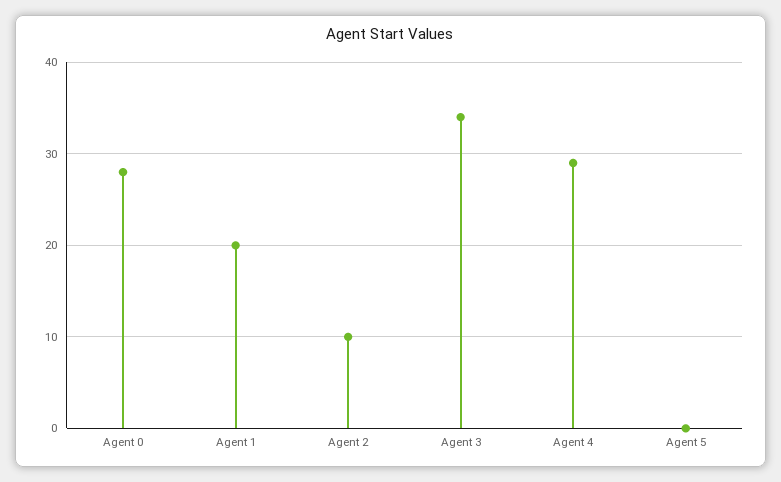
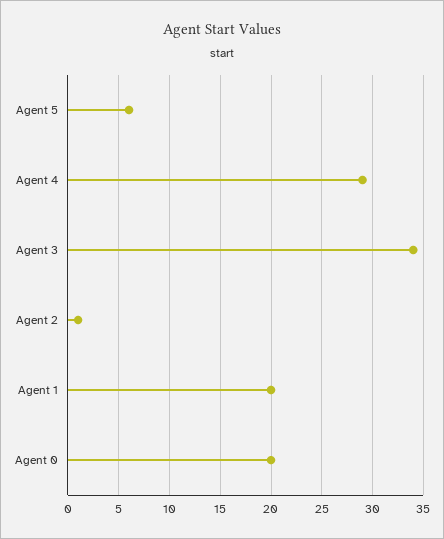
Agent 0: 28 -> 20
Agent 2: 10 -> 1
Agent 5: 0 -> 6

